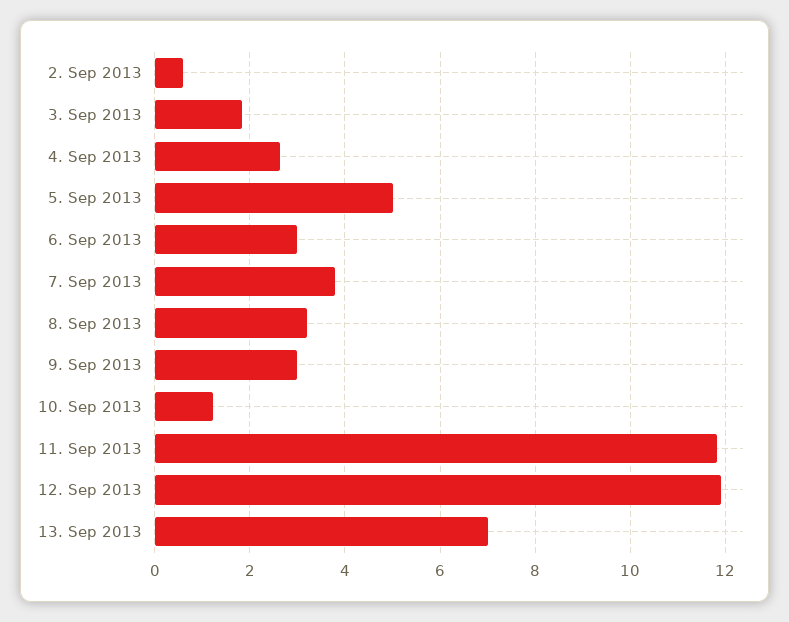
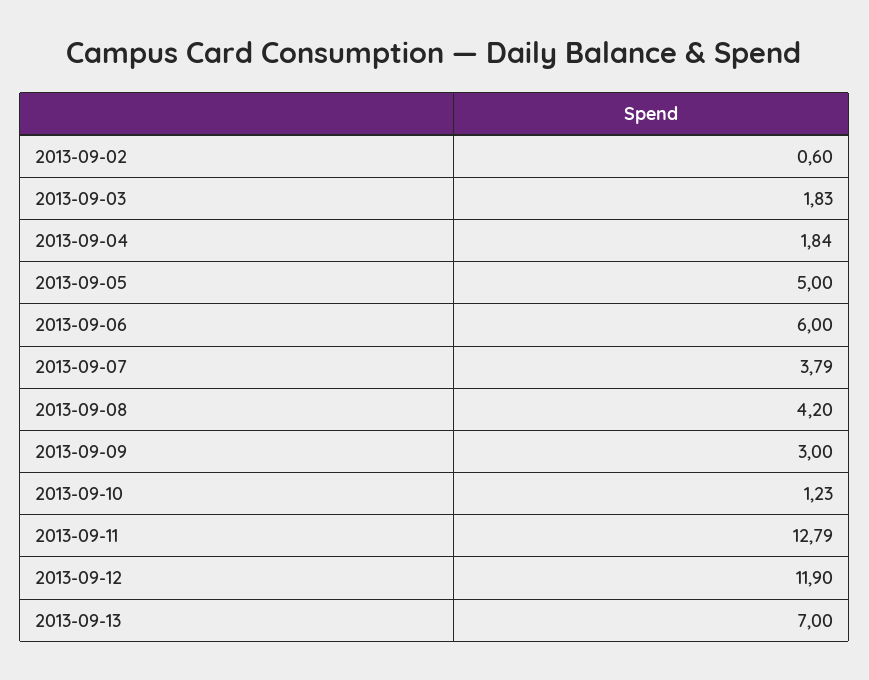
4. Sep 2013: 2.6 -> 1.84
6. Sep 2013: 3 -> 6
8. Sep 2013: 3.2 -> 4.2
11. Sep 2013: 11.8 -> 12.79

